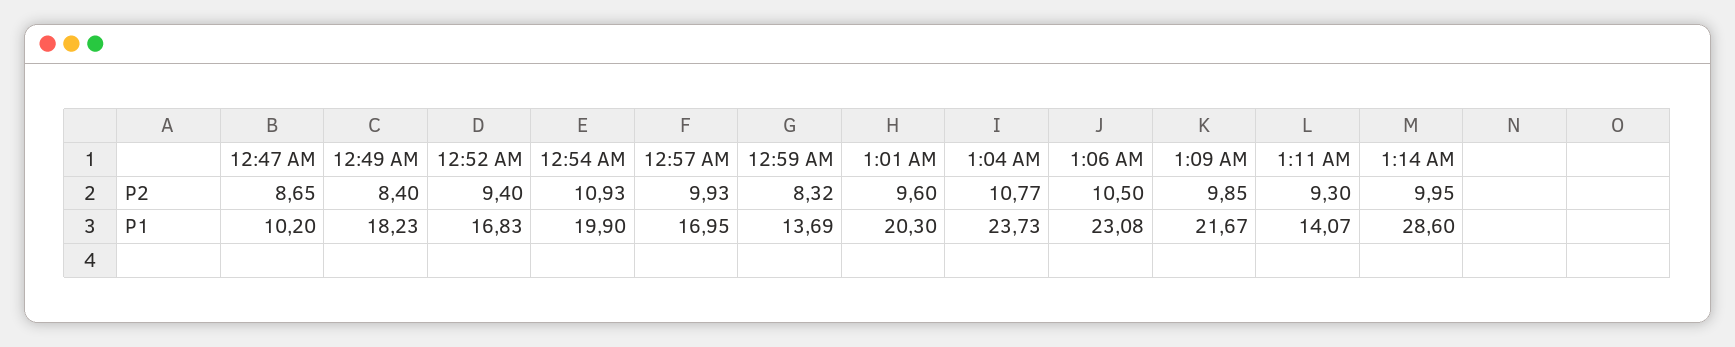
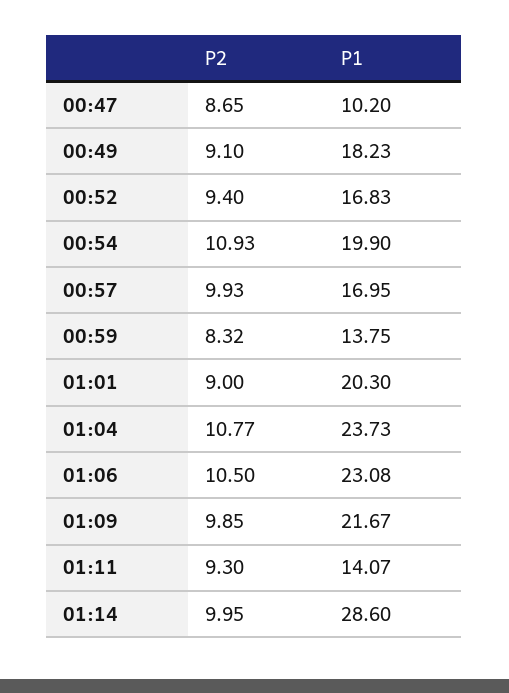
12:49 AM, P2: 8.4 -> 9.1
1:01 AM, P2: 9.6 -> 9
12:59 AM, P1: 13.69 -> 13.75

